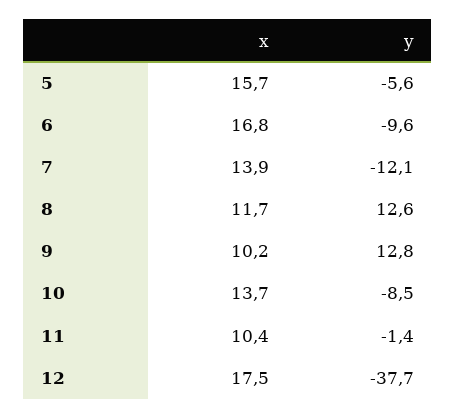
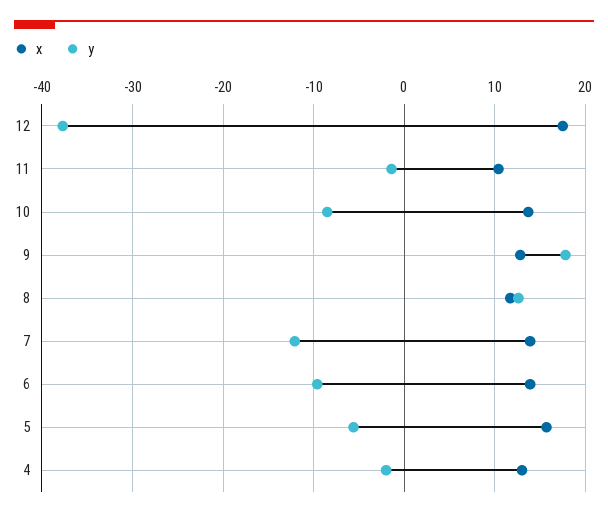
x, 6: 16.8 -> 14
x, 9: 10.2 -> 13
y, 9: 12.8 -> 18
x, 4: none -> 13
y, 4: none -> -2

